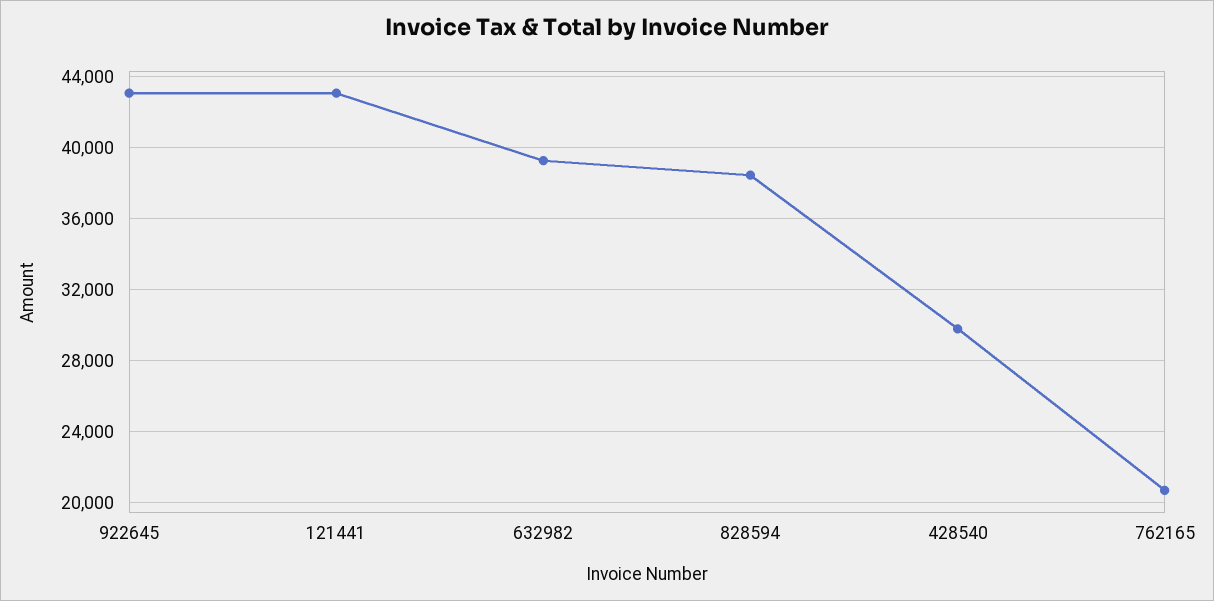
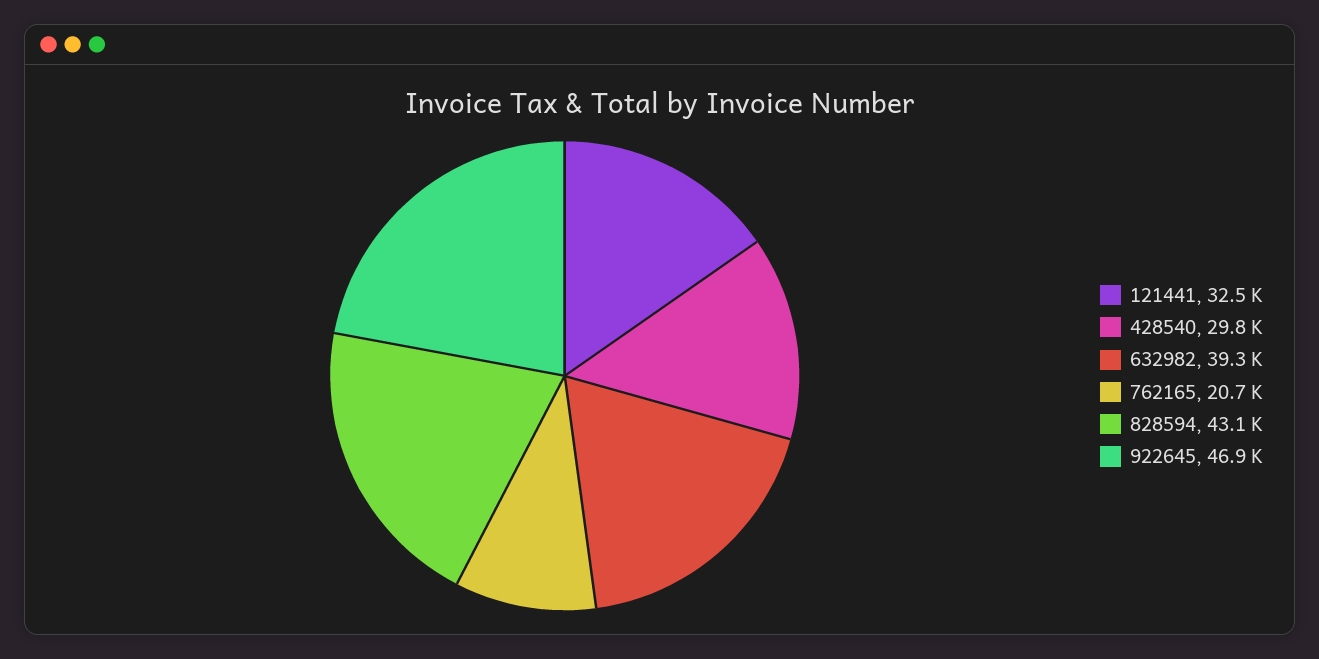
922645: 43000 -> 46900
121441: 43000 -> 32500
828594: 38500 -> 43100

